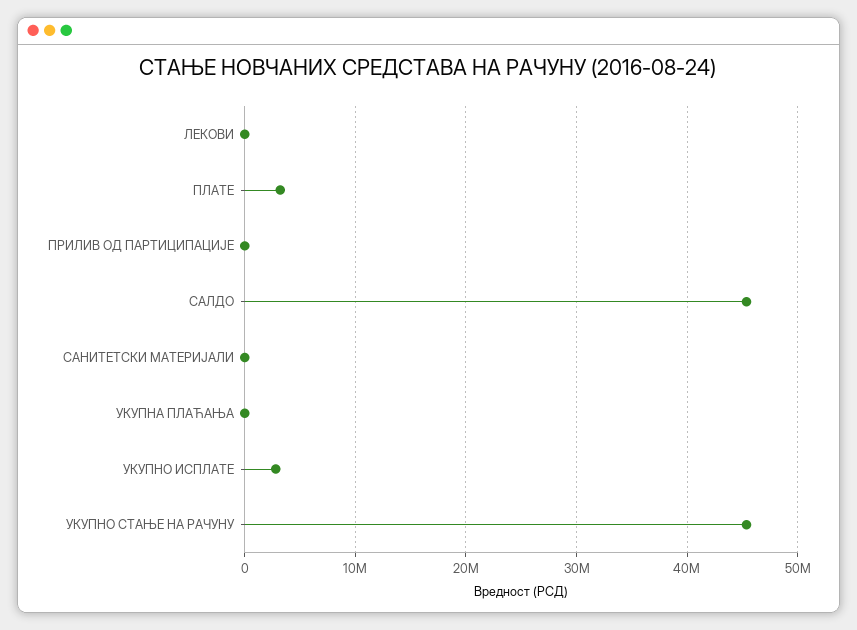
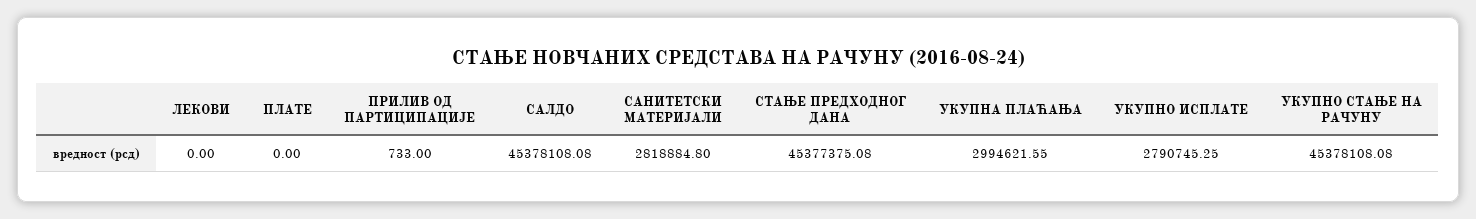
ПЛАТЕ: 3000000 -> 0
САНИТЕТСКИ МАТЕРИЈАЛИ: 0 -> 2818884.8
УКУПНА ПЛАЋАЊА: 0 -> 2994621.55
СТАЊЕ ПРЕДХОДНОГ ДАНА: none -> 45377375.08

